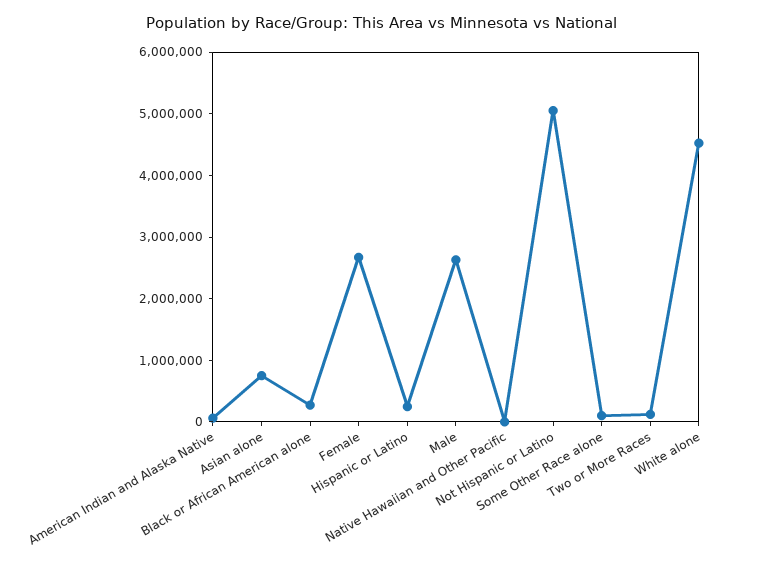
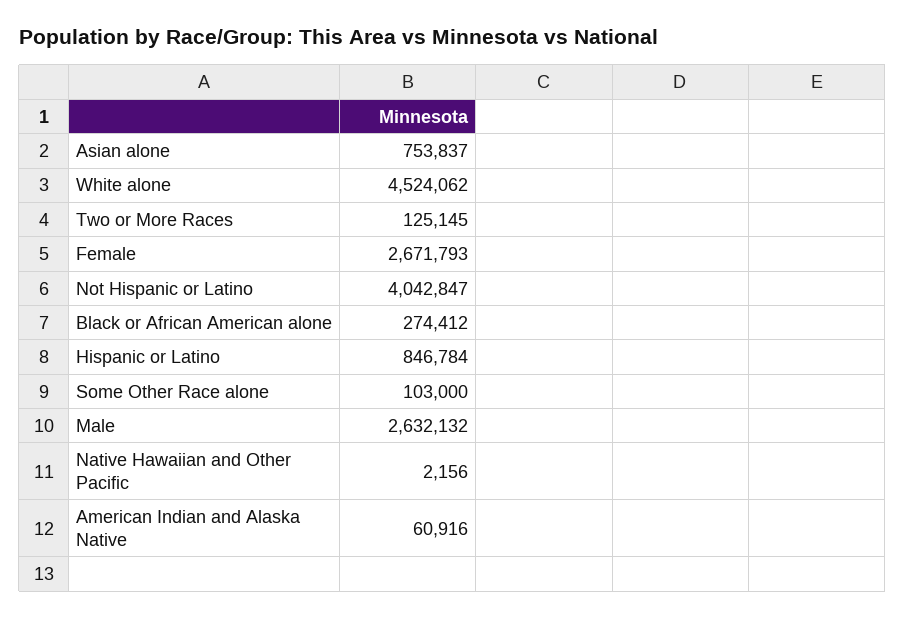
Hispanic or Latino: 200000 -> 846784
Not Hispanic or Latino: 5000000 -> 4042847

